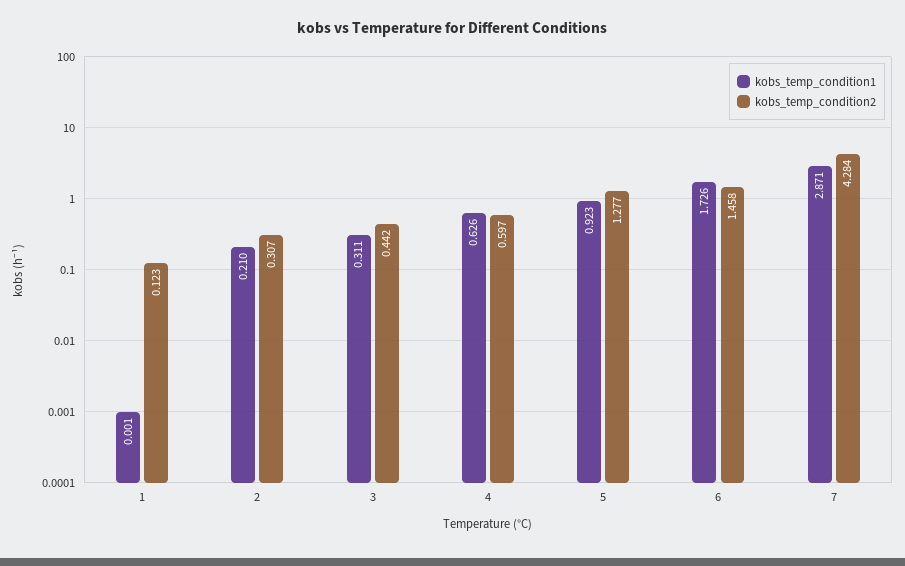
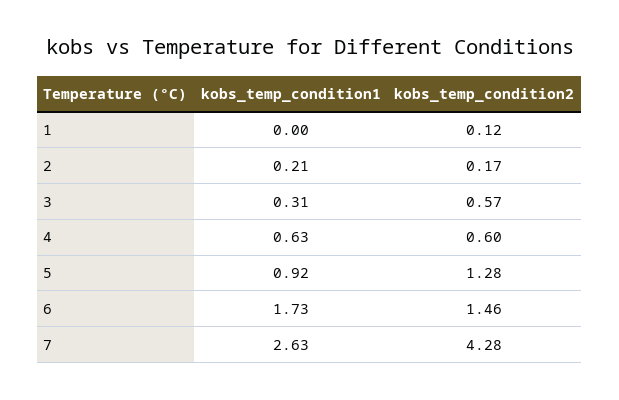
kobs_temp_condition2, 2: 0.307 -> 0.17
kobs_temp_condition2, 3: 0.442 -> 0.57
kobs_temp_condition1, 7: 2.871 -> 2.63

